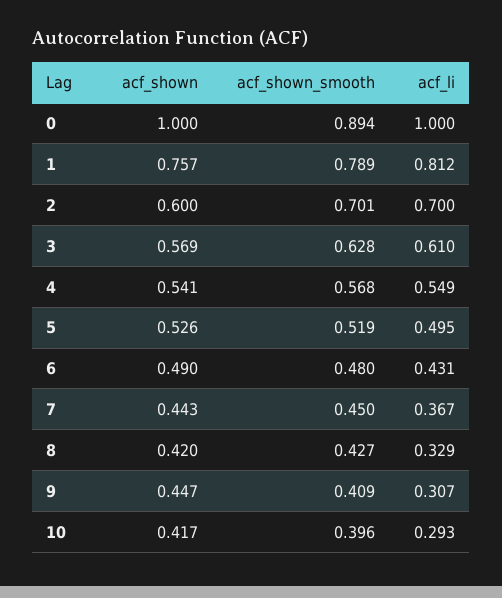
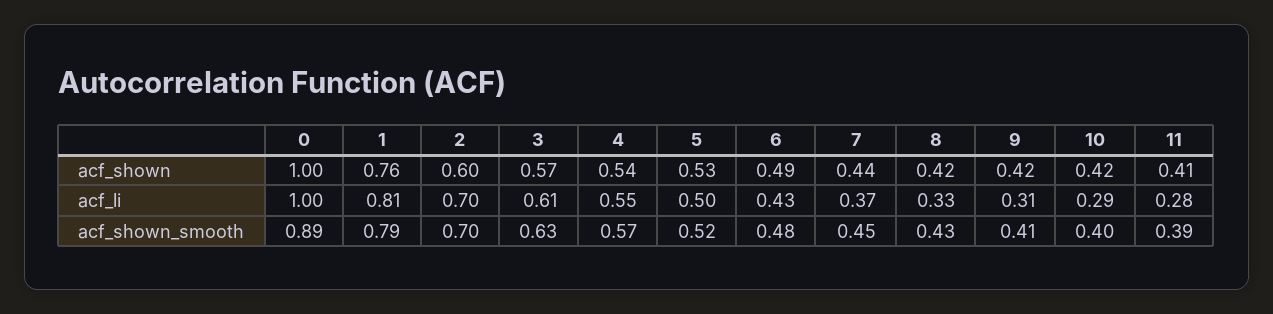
acf_shown, 9: 0.447 -> 0.42
acf_shown, 11: none -> 0.41
acf_li, 11: none -> 0.28
acf_shown_smooth, 11: none -> 0.39

